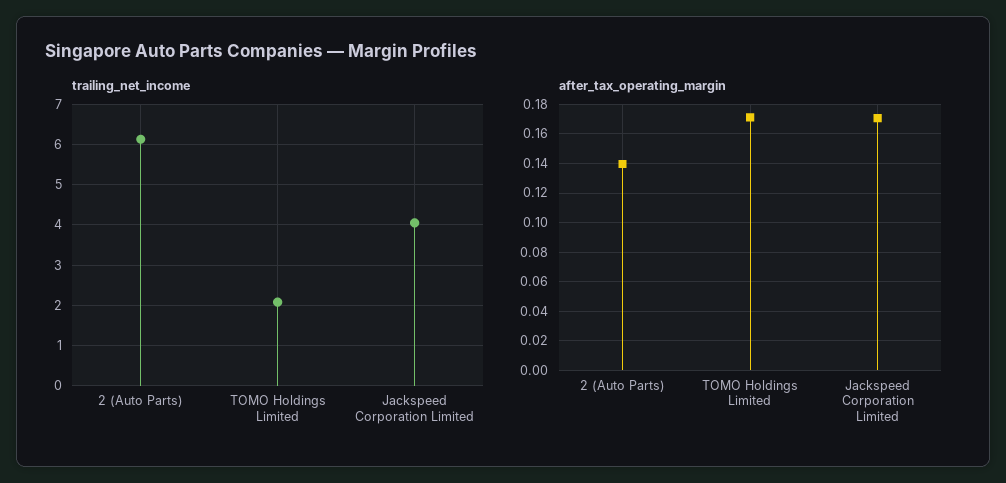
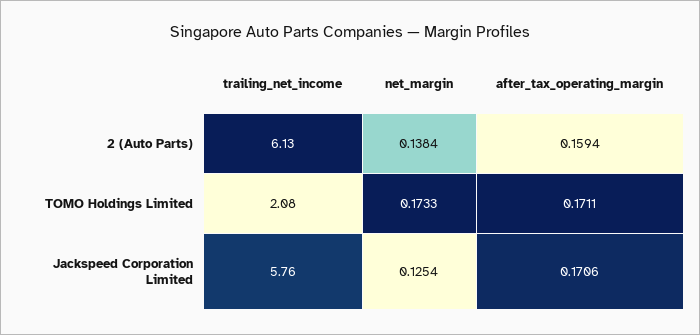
trailing_net_income, Jackspeed Corporation Limited: 4 -> 5.76
after_tax_operating_margin, 2 (Auto Parts): 0.14 -> 0.1594
net_margin, 2 (Auto Parts): none -> 0.1384
net_margin, TOMO Holdings Limited: none -> 0.1733
net_margin, Jackspeed Corporation Limited: none -> 0.1254

